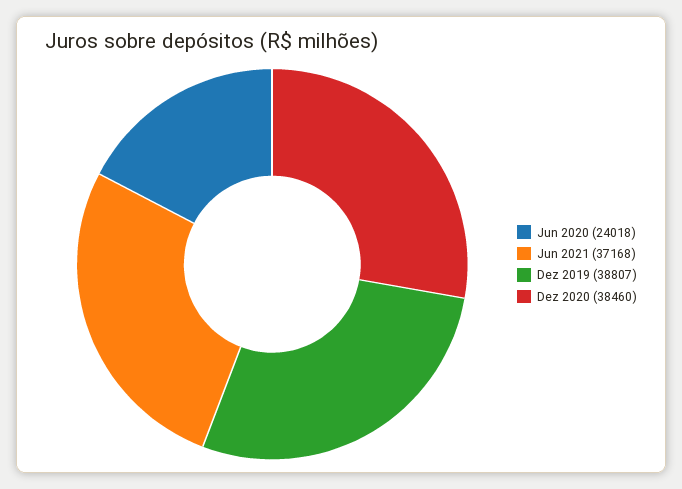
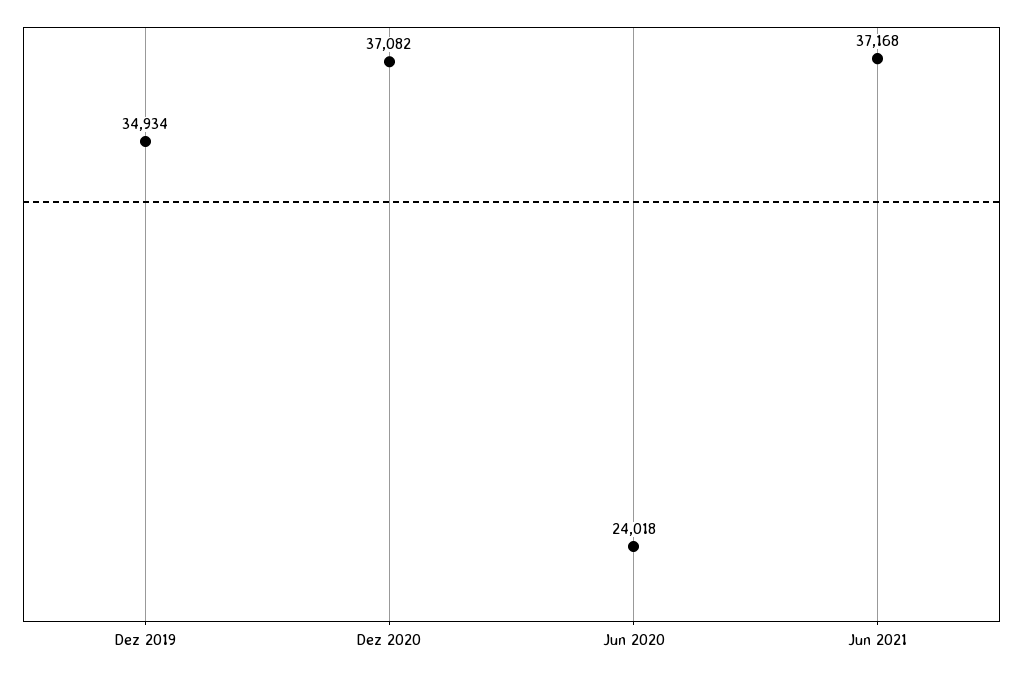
Dez 2019: 38807 -> 34934
Dez 2020: 38460 -> 37082

